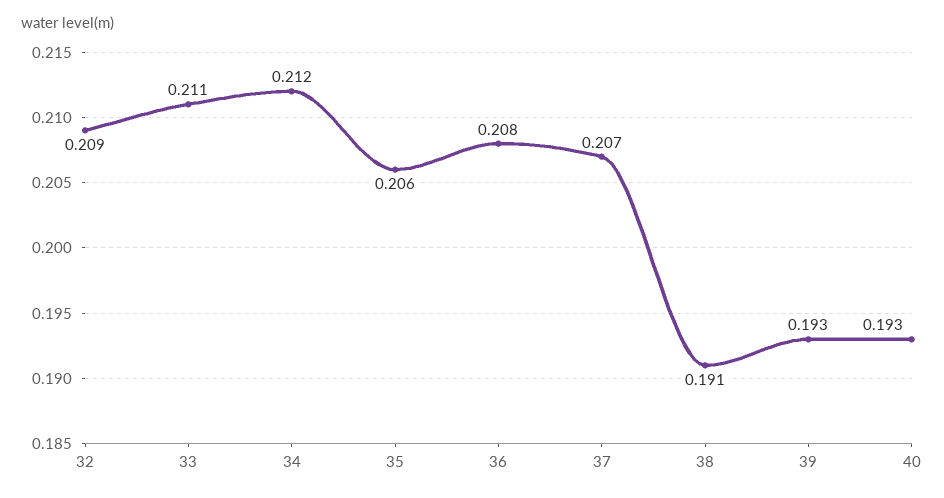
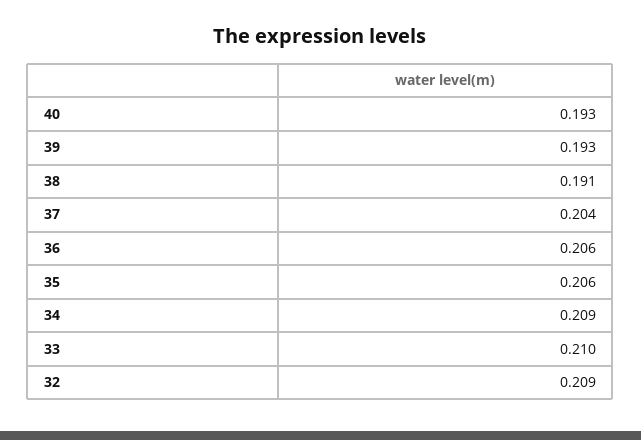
33: 0.211 -> 0.21
34: 0.212 -> 0.209
36: 0.208 -> 0.206
37: 0.207 -> 0.204

